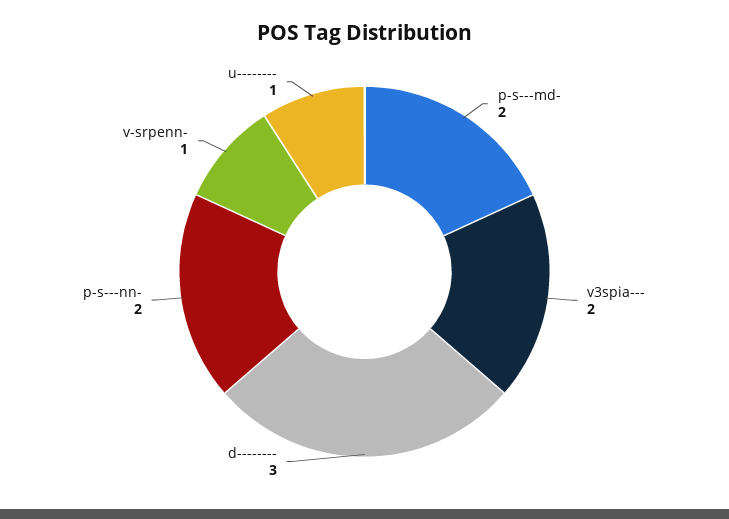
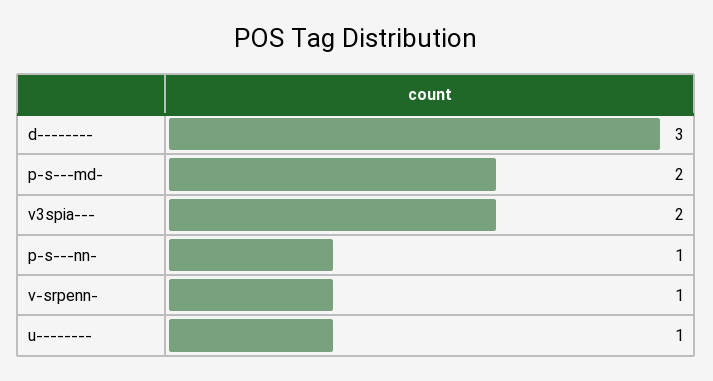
p-s---nn-: 2 -> 1

